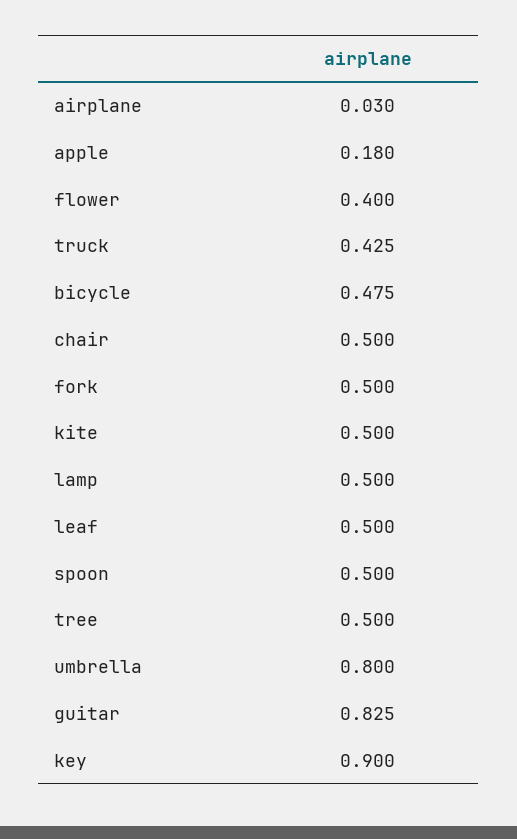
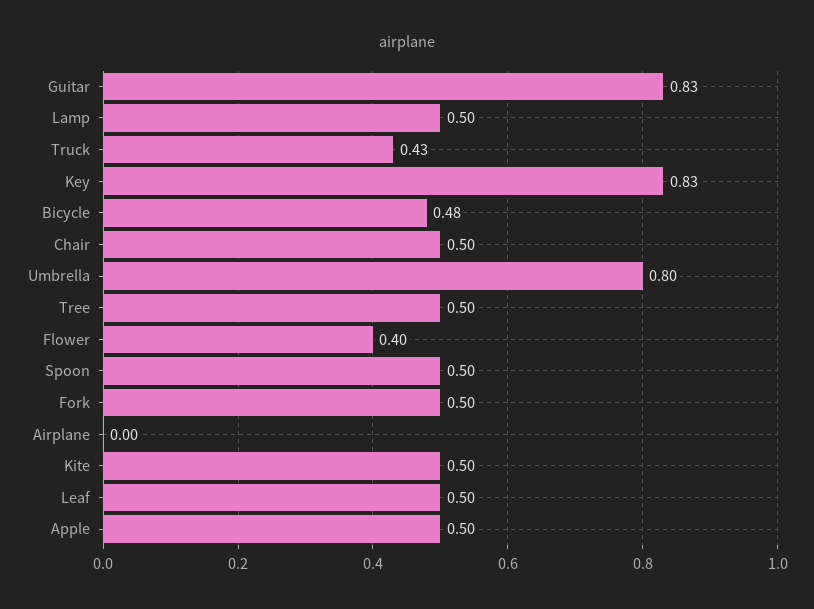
airplane: 0.03 -> 0
apple: 0.18 -> 0.5
key: 0.9 -> 0.83

